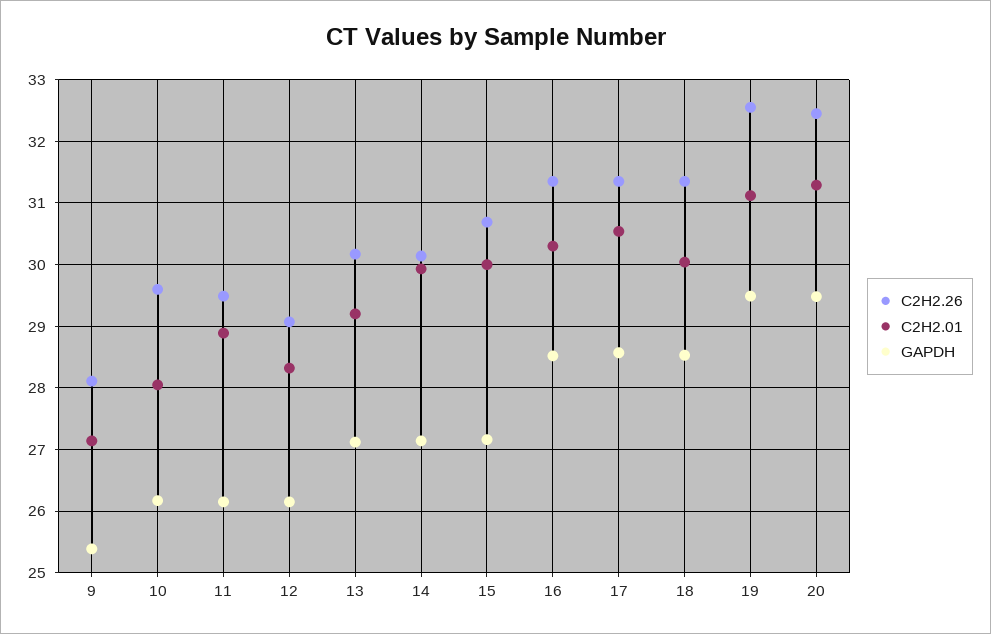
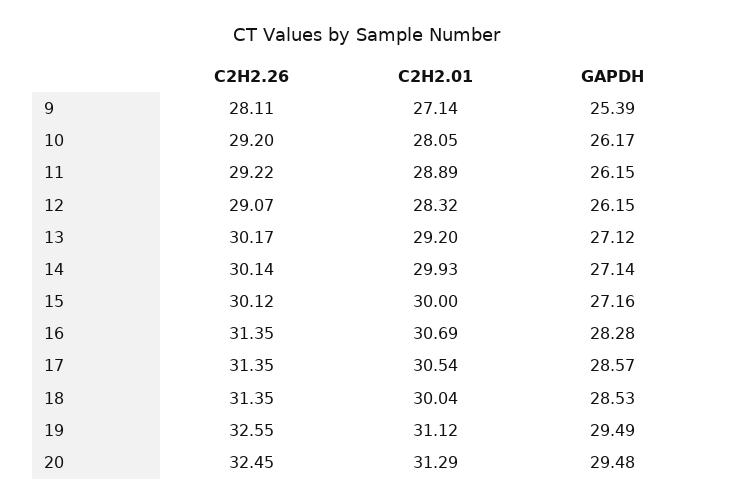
C2H2.26, 10: 29.6 -> 29.2
C2H2.26, 11: 29.5 -> 29.22
C2H2.26, 15: 30.7 -> 30.12
C2H2.01, 16: 30.3 -> 30.69
GAPDH, 16: 28.5 -> 28.28

